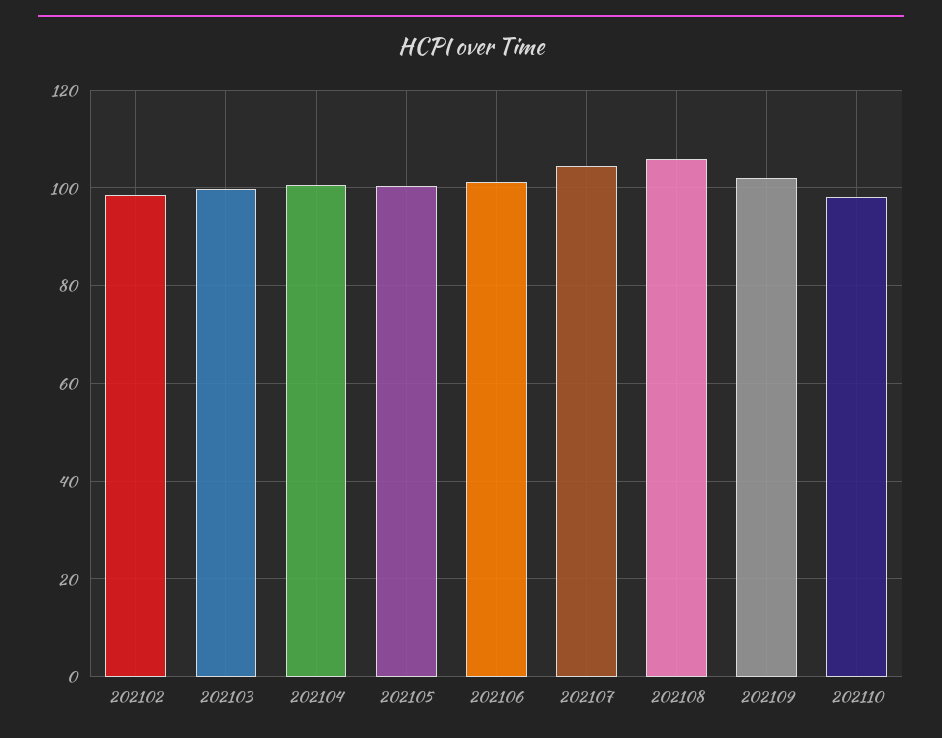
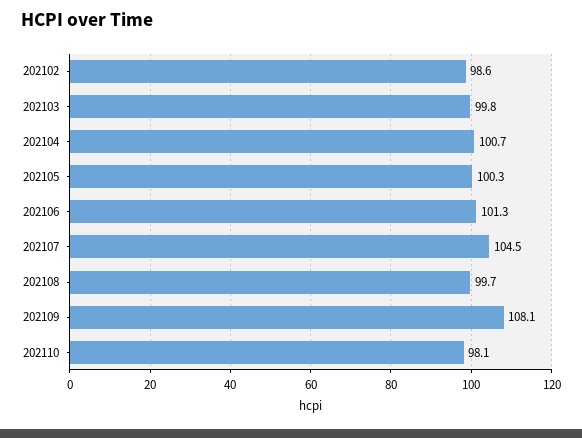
202108: 106 -> 99.7
202109: 102 -> 108.1

